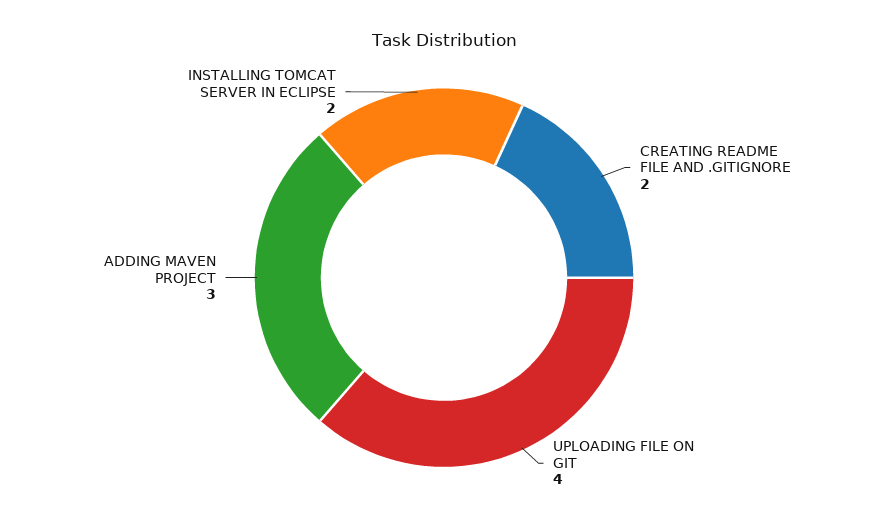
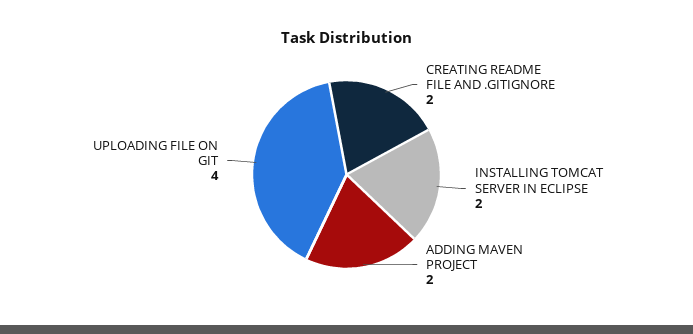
ADDING MAVEN PROJECT: 3 -> 2

